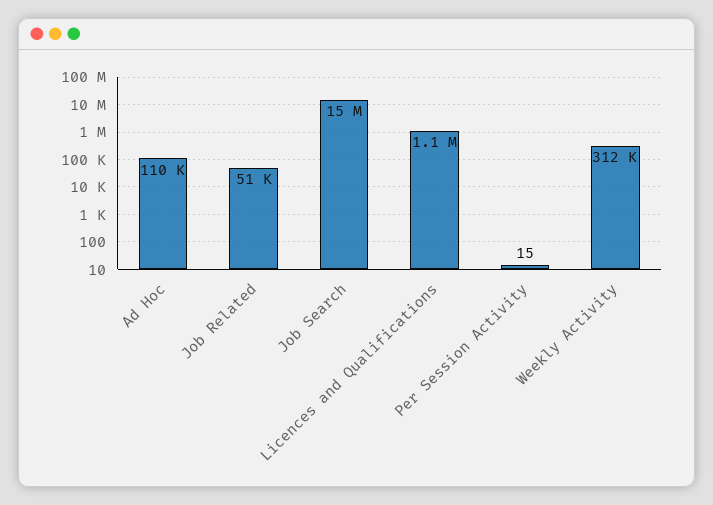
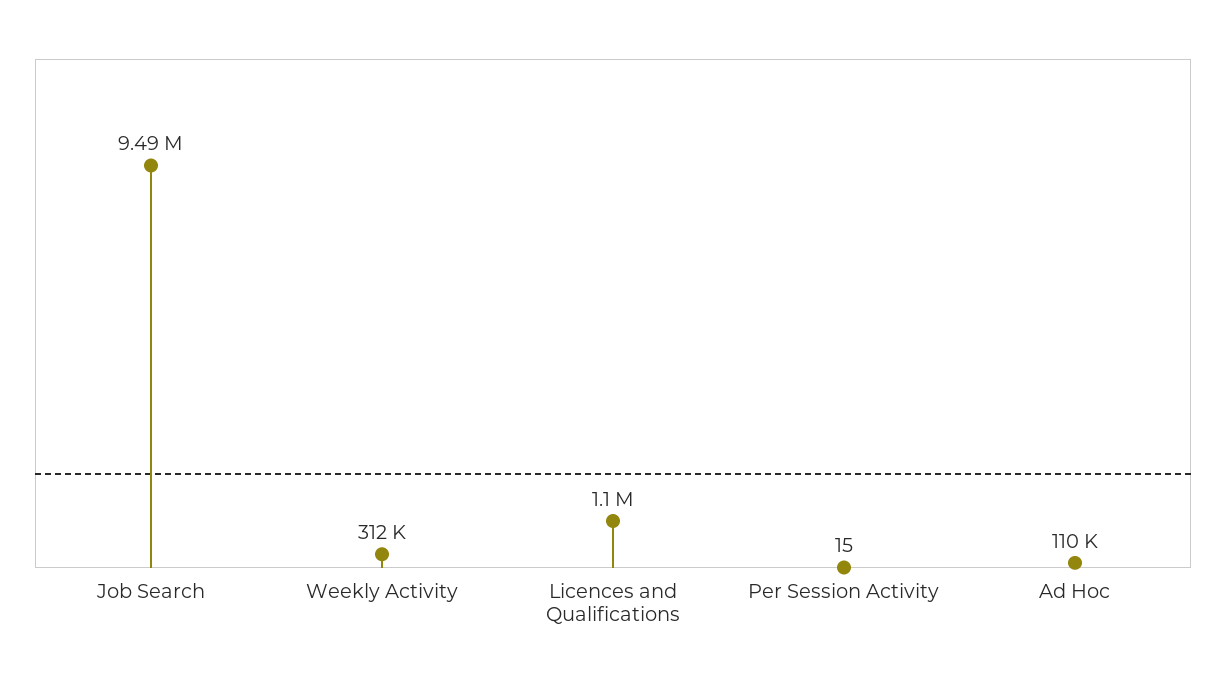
Job Related: 51000 -> none
Job Search: 15000000 -> 9490000

